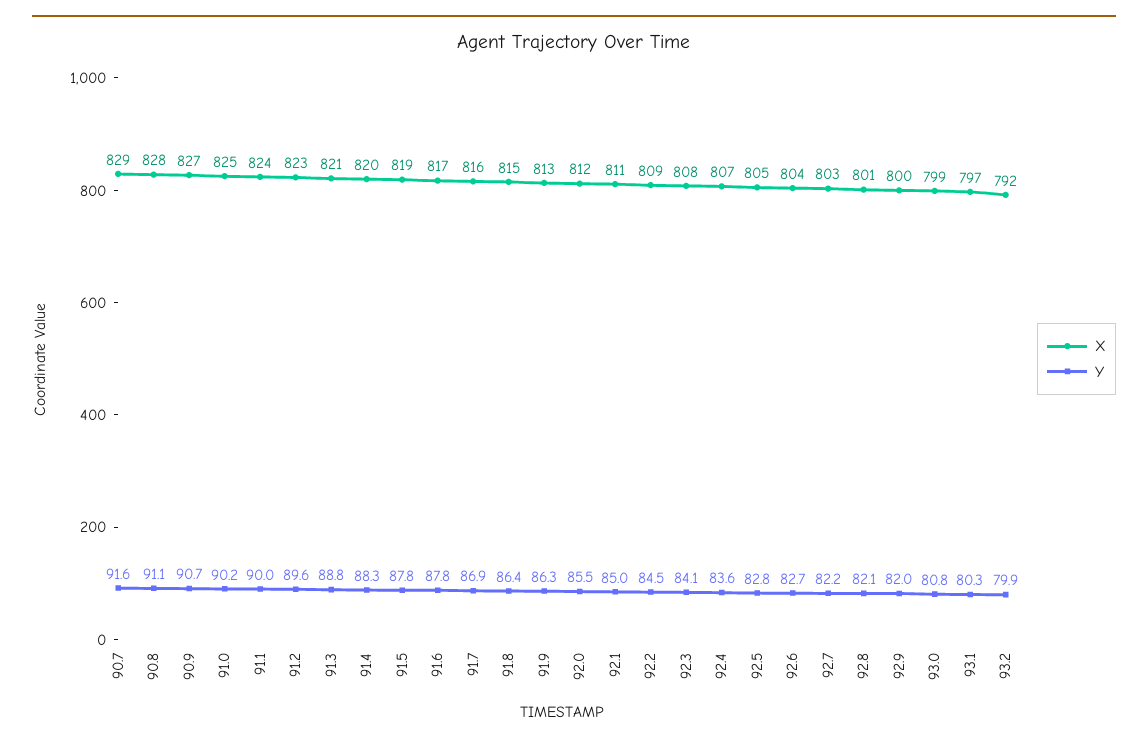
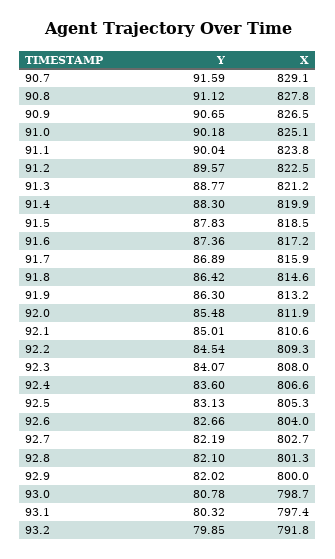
Y, 91.6: 87.8 -> 87.36
Y, 92.5: 82.8 -> 83.13

